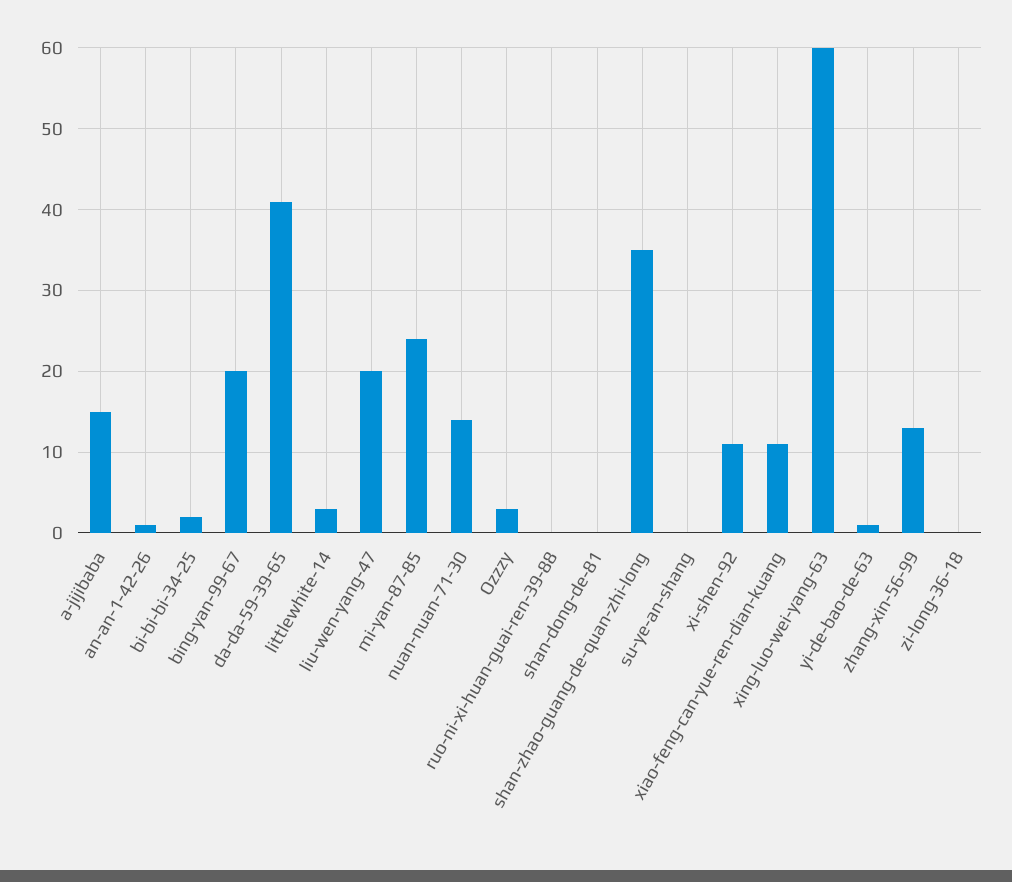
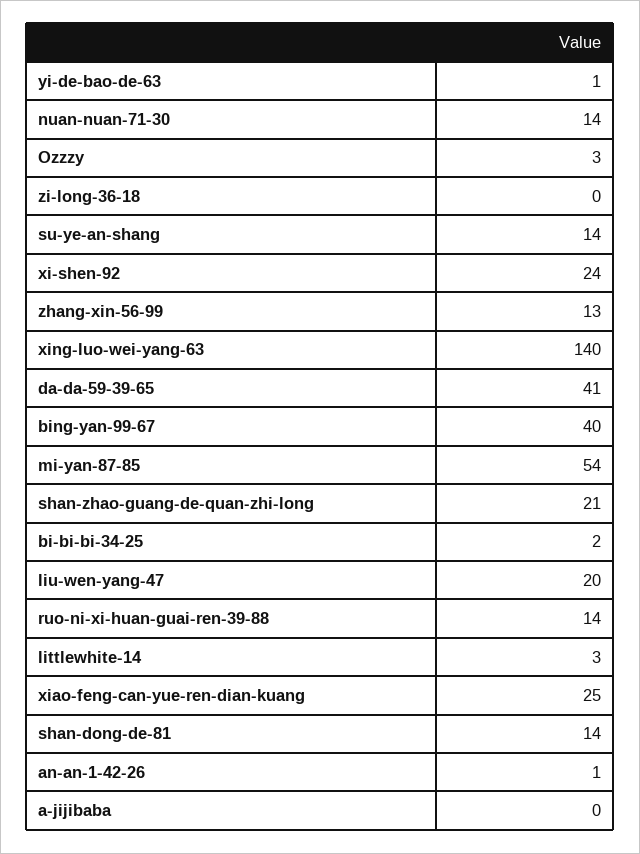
a-jijibaba: 15 -> 0
bing-yan-99-67: 20 -> 40
mi-yan-87-85: 24 -> 54
ruo-ni-xi-huan-guai-ren-39-88: 0 -> 14
shan-dong-de-81: 0 -> 14
shan-zhao-guang-de-quan-zhi-long: 35 -> 21
su-ye-an-shang: 0 -> 14
xi-shen-92: 11 -> 24
xiao-feng-can-yue-ren-dian-kuang: 11 -> 25
xing-luo-wei-yang-63: 60 -> 140

